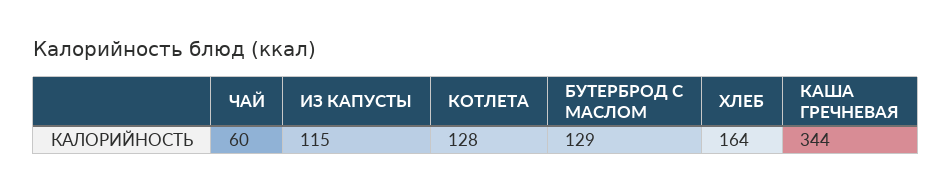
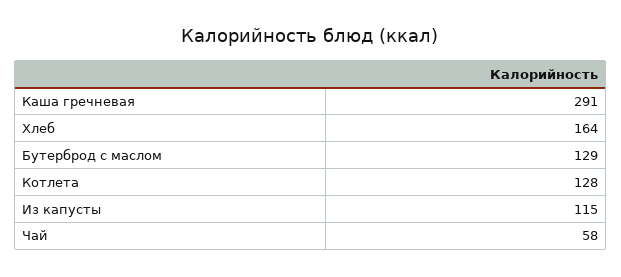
ЧАЙ: 60 -> 58
КАША ГРЕЧНЕВАЯ: 344 -> 291

